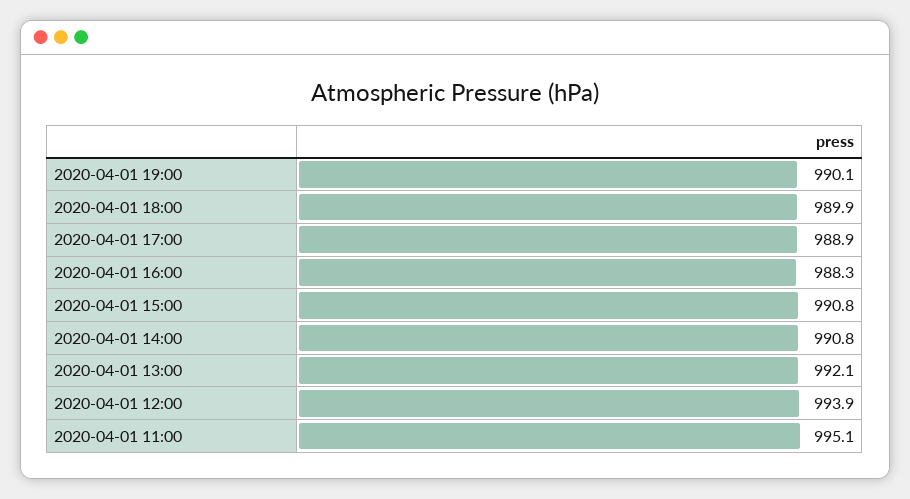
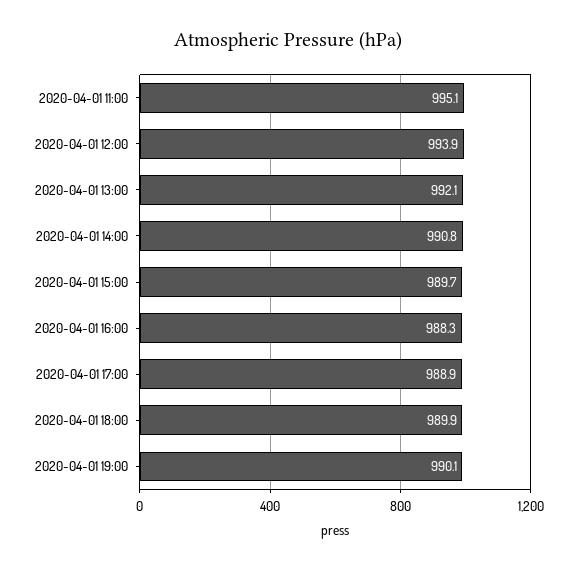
2020-04-01 15:00: 990.8 -> 989.7

